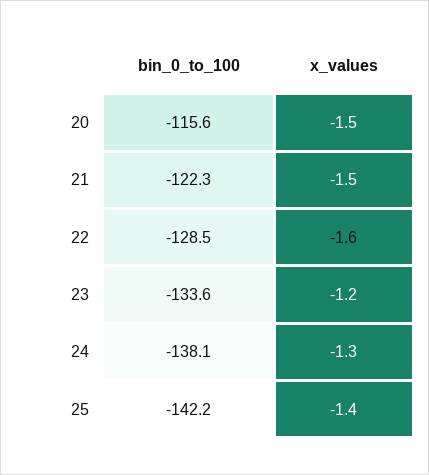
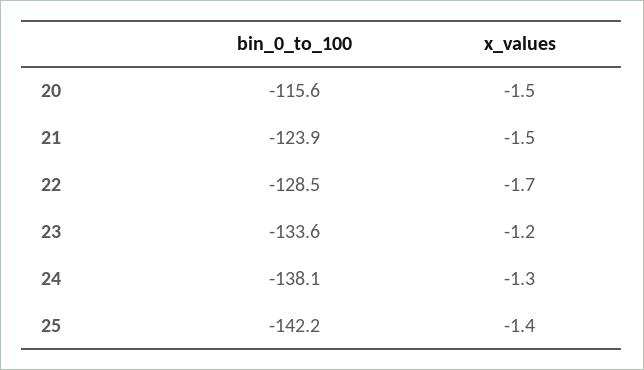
bin_0_to_100, 21: -122.3 -> -123.9
x_values, 22: -1.6 -> -1.7

